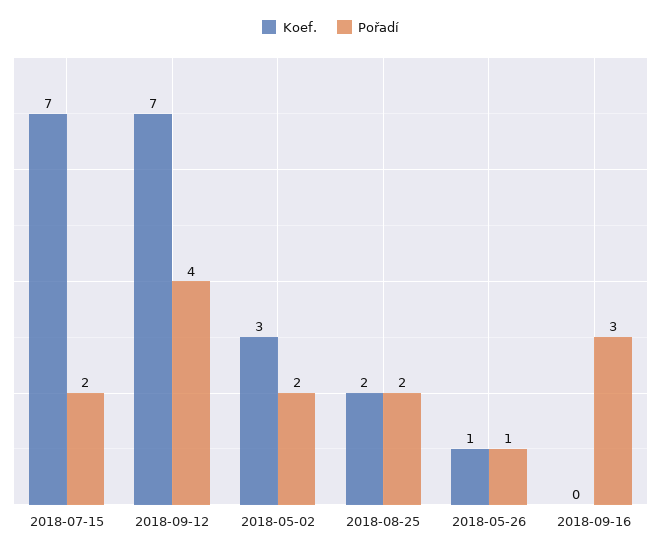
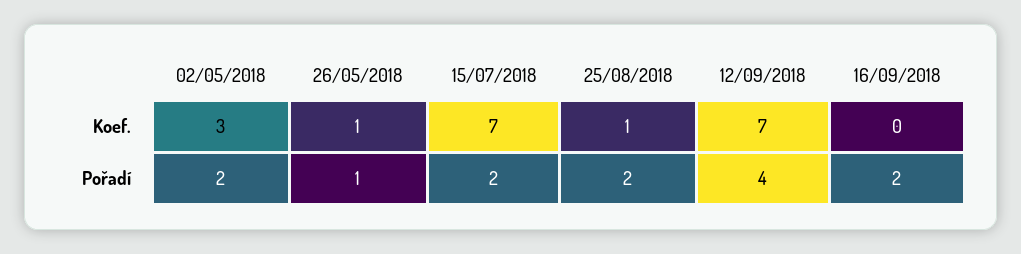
Koef., 2018-08-25: 2 -> 1
Pořadí, 2018-09-16: 3 -> 2

